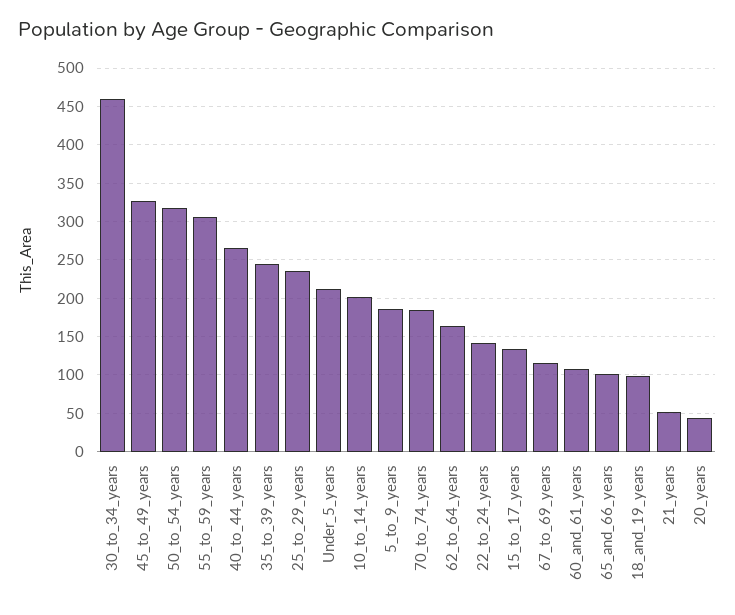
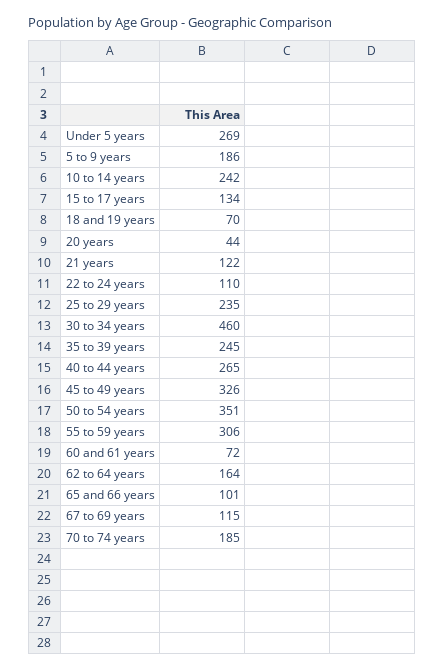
50_to_54_years: 320 -> 351
Under_5_years: 210 -> 269
10_to_14_years: 200 -> 242
22_to_24_years: 140 -> 110
60_and_61_years: 110 -> 72
18_and_19_years: 100 -> 70
21_years: 50 -> 122

